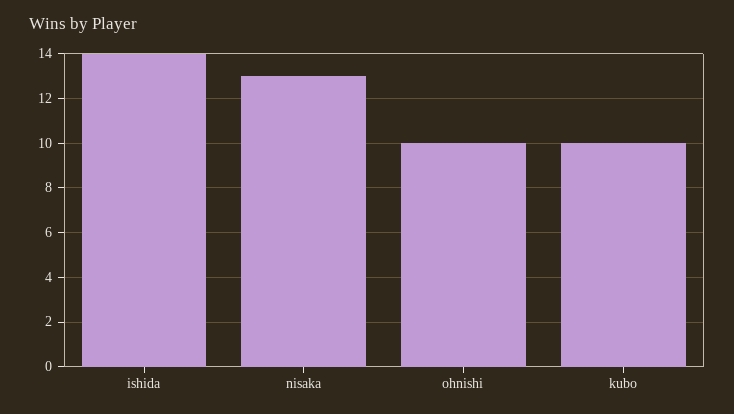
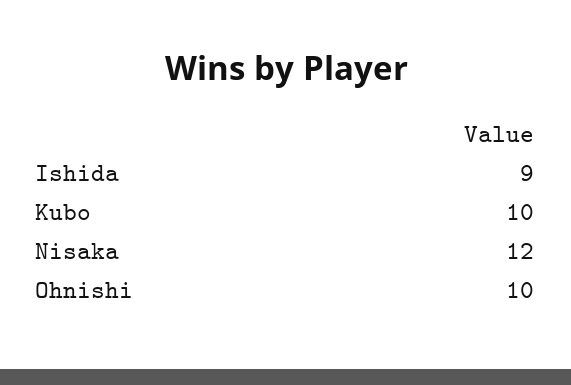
ishida: 14 -> 9
nisaka: 13 -> 12

